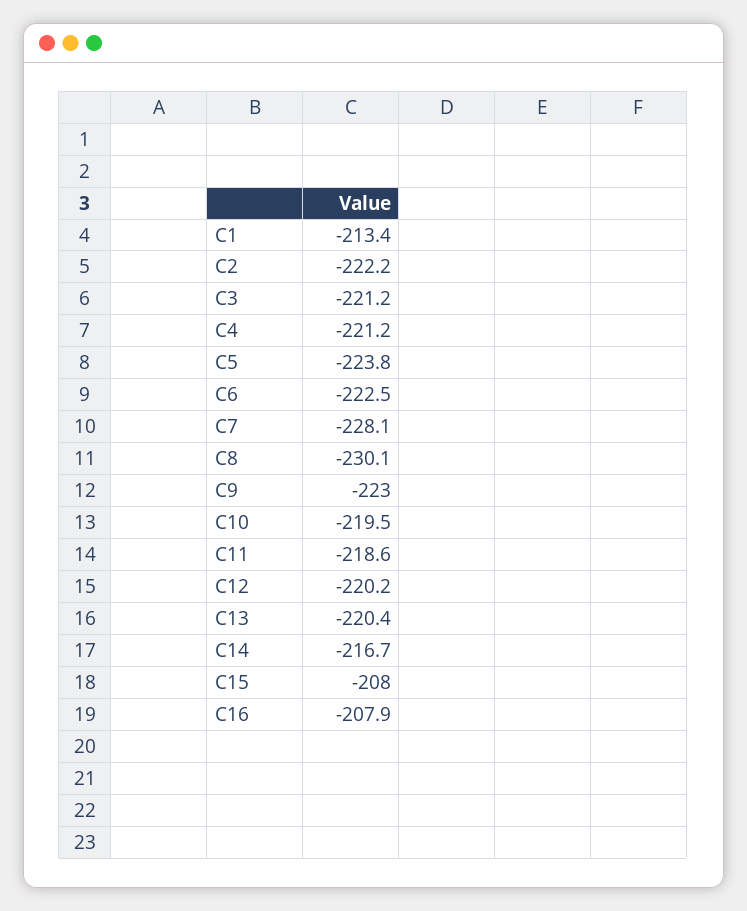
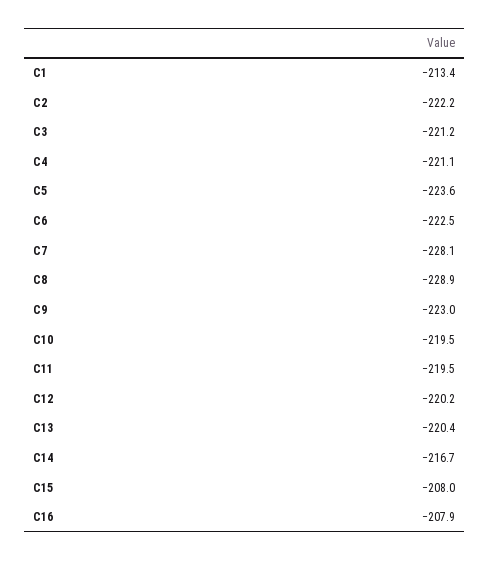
C4: -221.2 -> -221.1
C5: -223.8 -> -223.6
C8: -230.1 -> -228.9
C11: -218.6 -> -219.5

